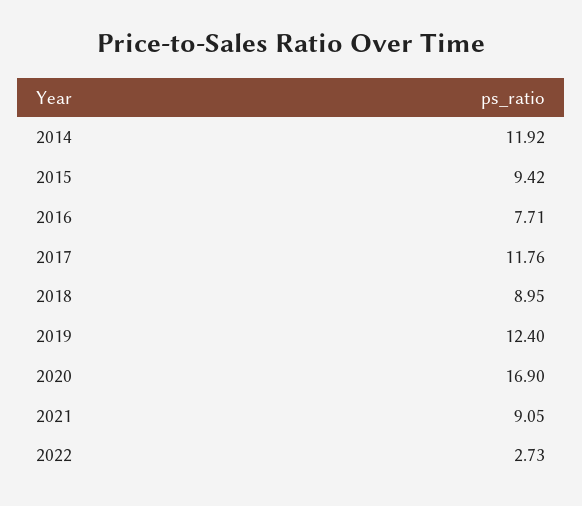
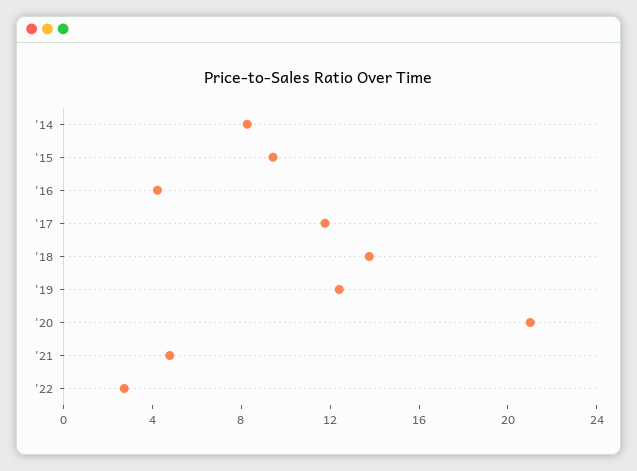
2014: 11.92 -> 8
2016: 7.71 -> 4
2018: 8.95 -> 14
2020: 16.9 -> 21
2021: 9.05 -> 5

